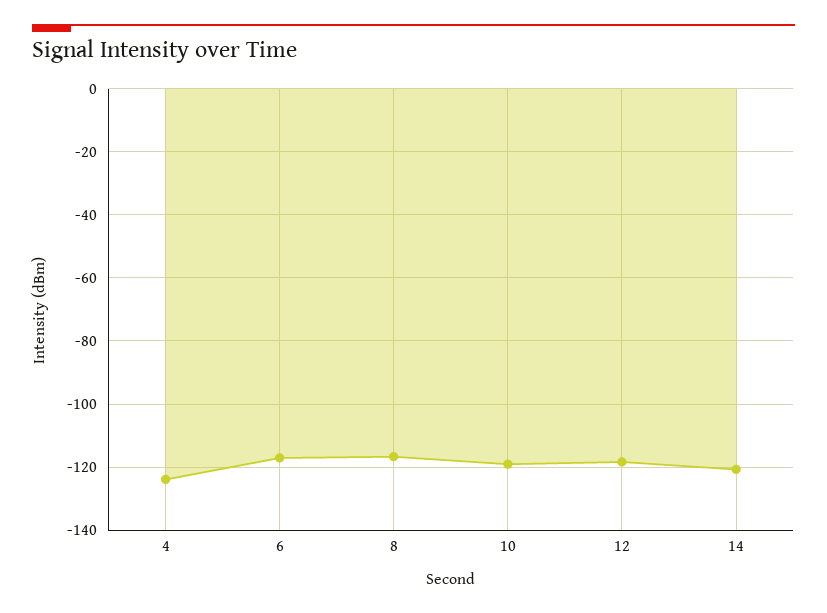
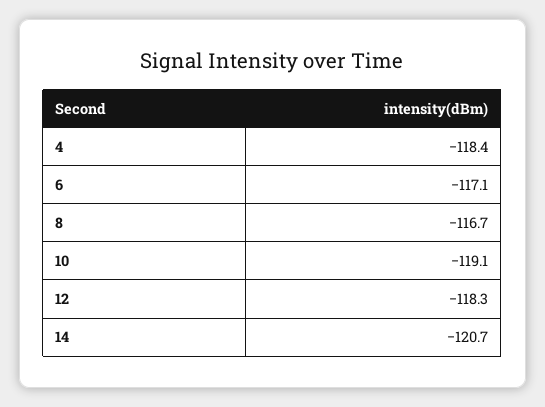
4: -124 -> -118.4

